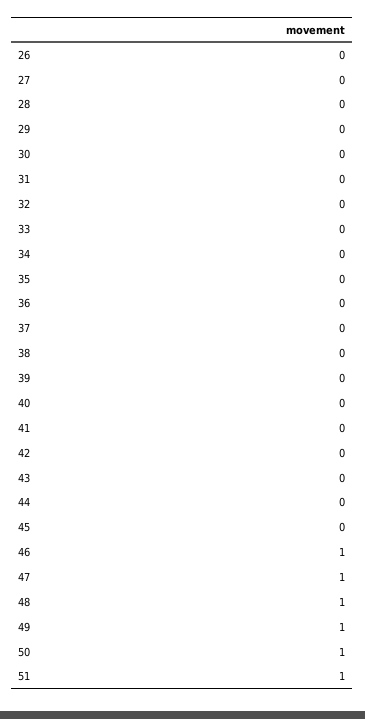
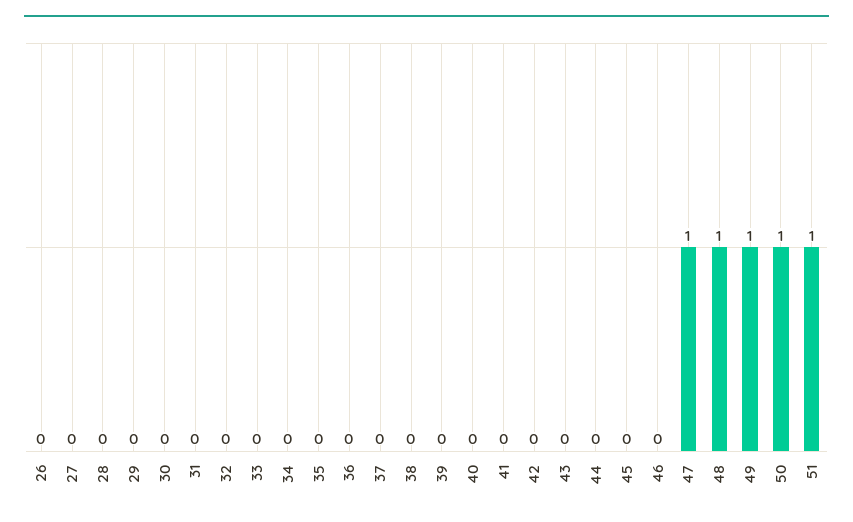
46: 1 -> 0

